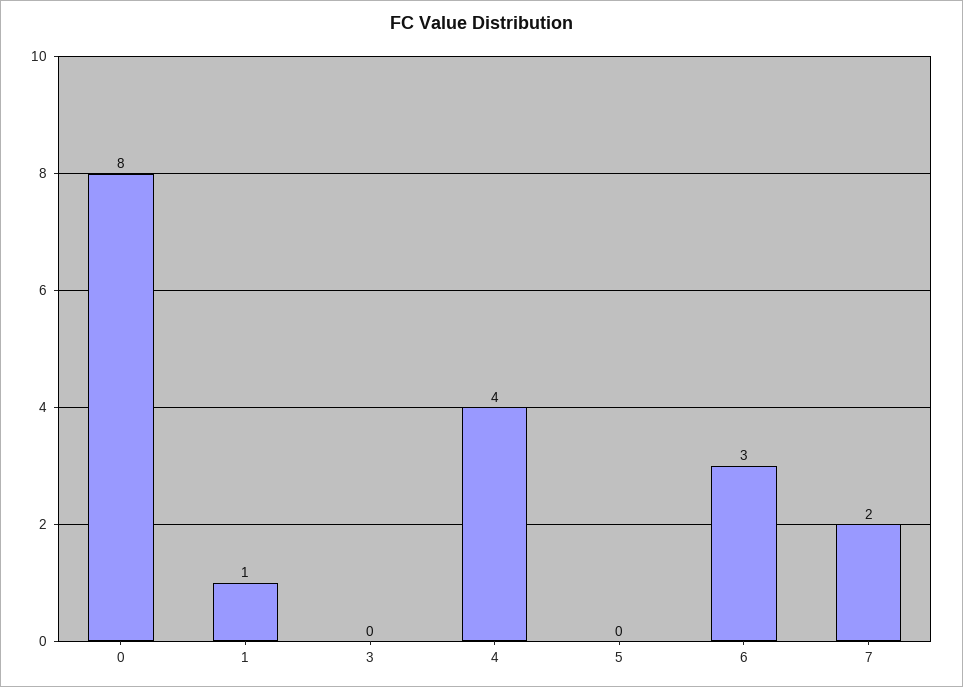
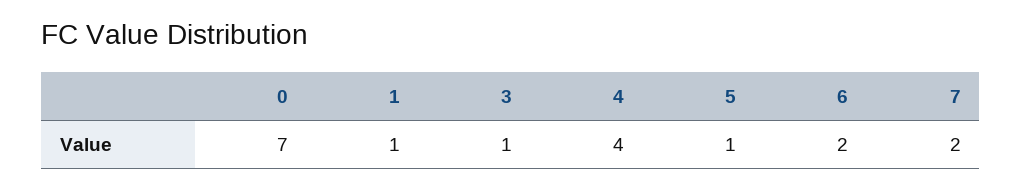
0: 8 -> 7
3: 0 -> 1
5: 0 -> 1
6: 3 -> 2

